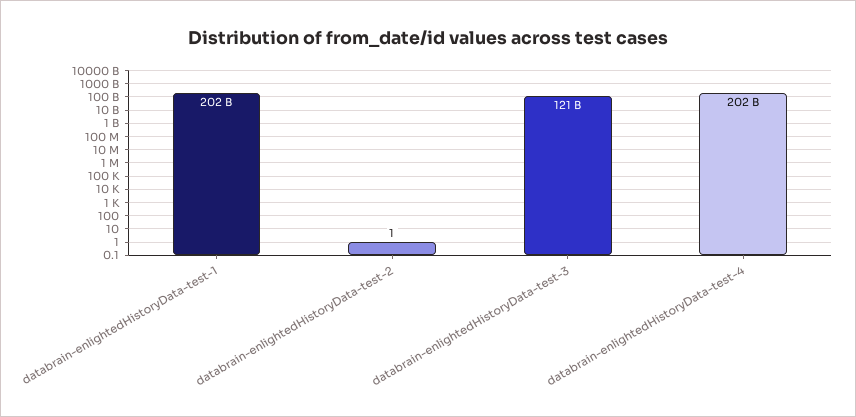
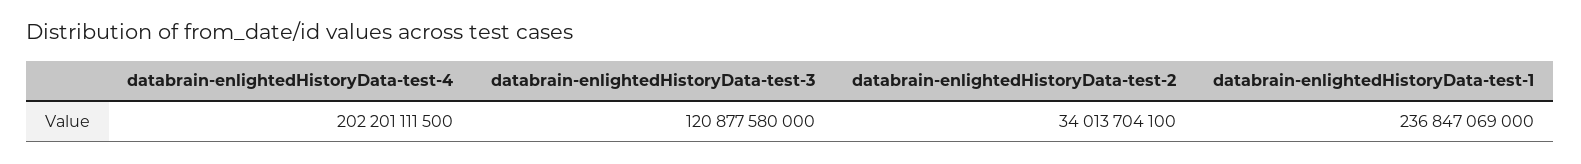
databrain-enlightedHistoryData-test-1: 202000000000 -> 236847069000
databrain-enlightedHistoryData-test-2: 1 -> 34013704100

